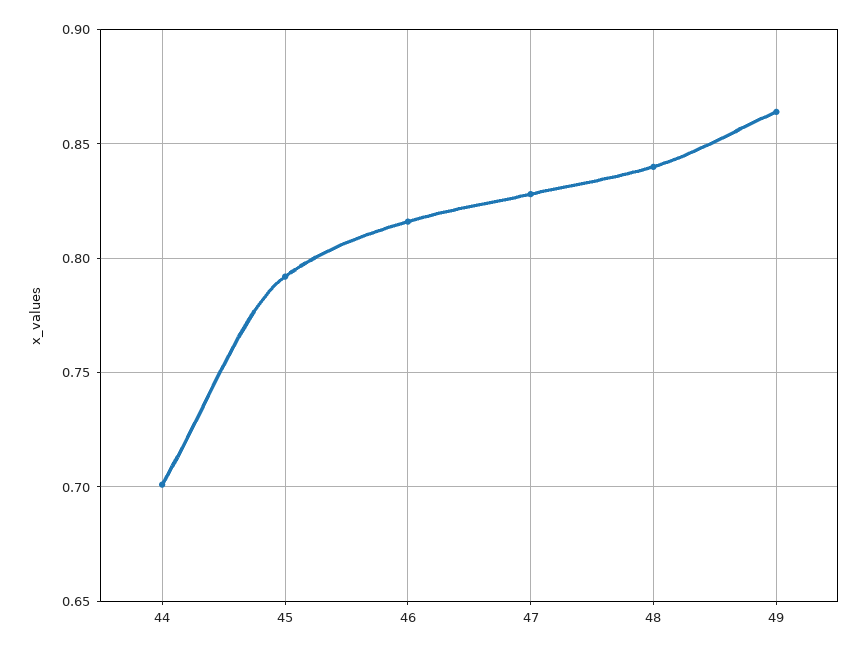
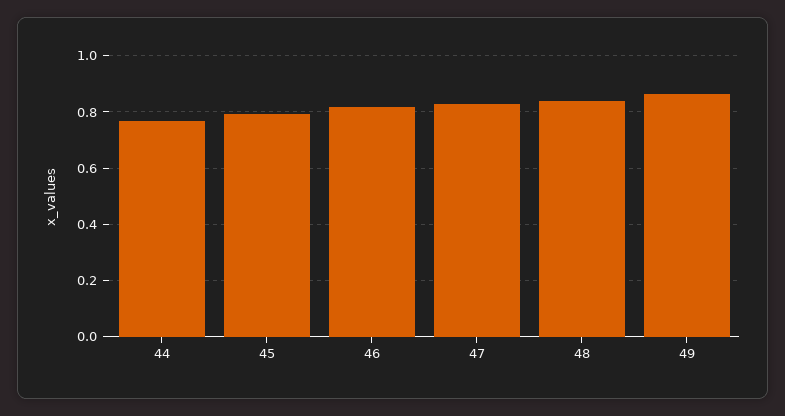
44: 0.7 -> 0.775

